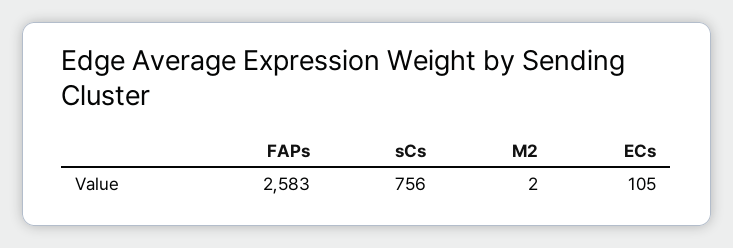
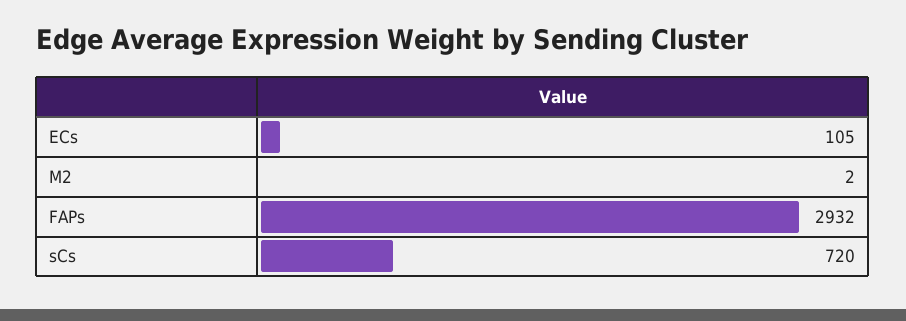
FAPs: 2583 -> 2932
sCs: 756 -> 720

